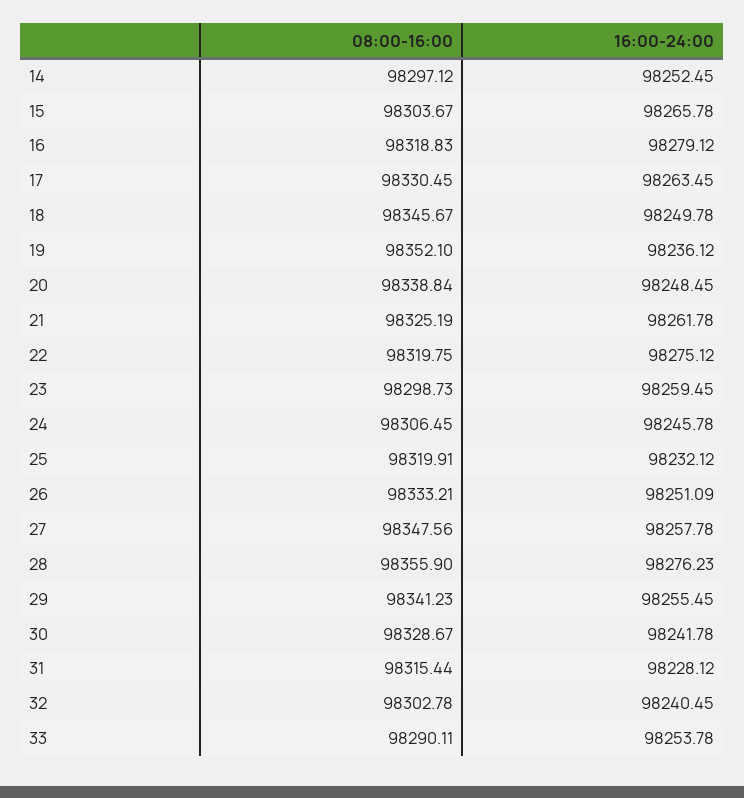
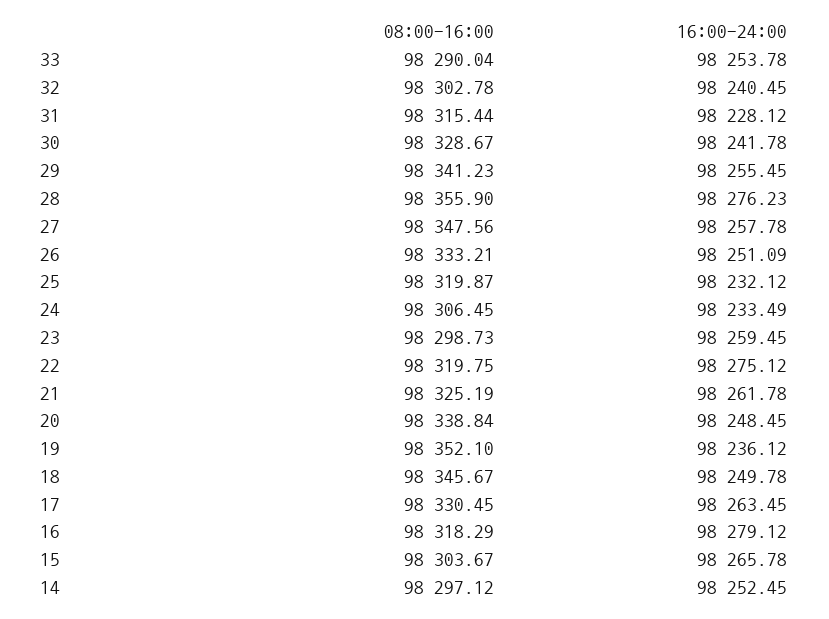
08:00-16:00, 16: 98318.83 -> 98318.29
16:00-24:00, 24: 98245.78 -> 98233.49
08:00-16:00, 25: 98319.91 -> 98319.87
08:00-16:00, 33: 98290.11 -> 98290.04

